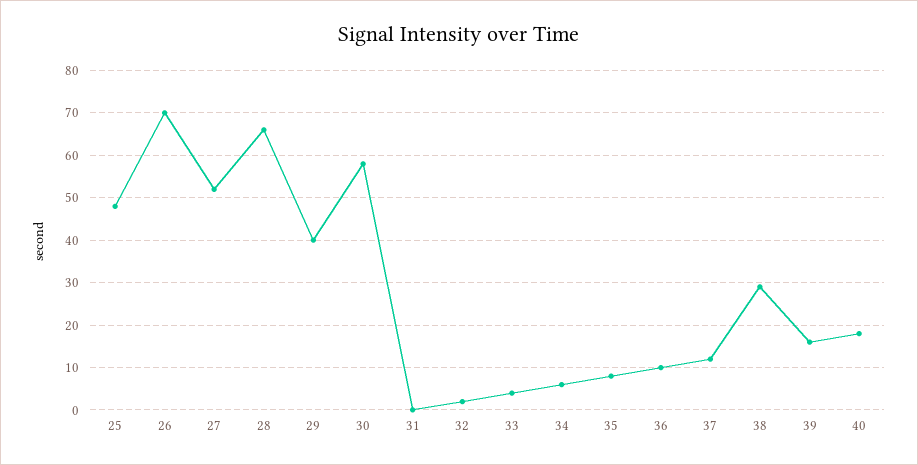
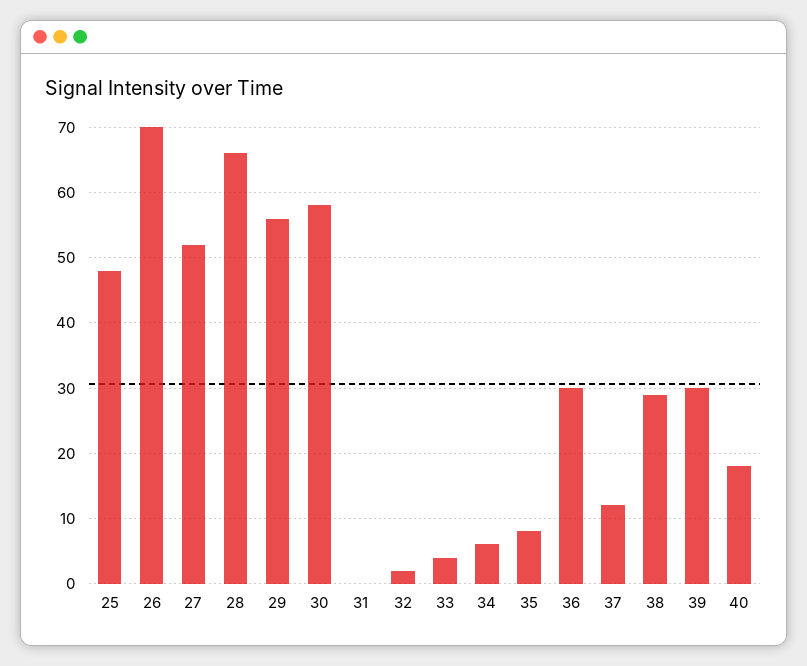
29: 40 -> 56
36: 10 -> 30
39: 15 -> 30

